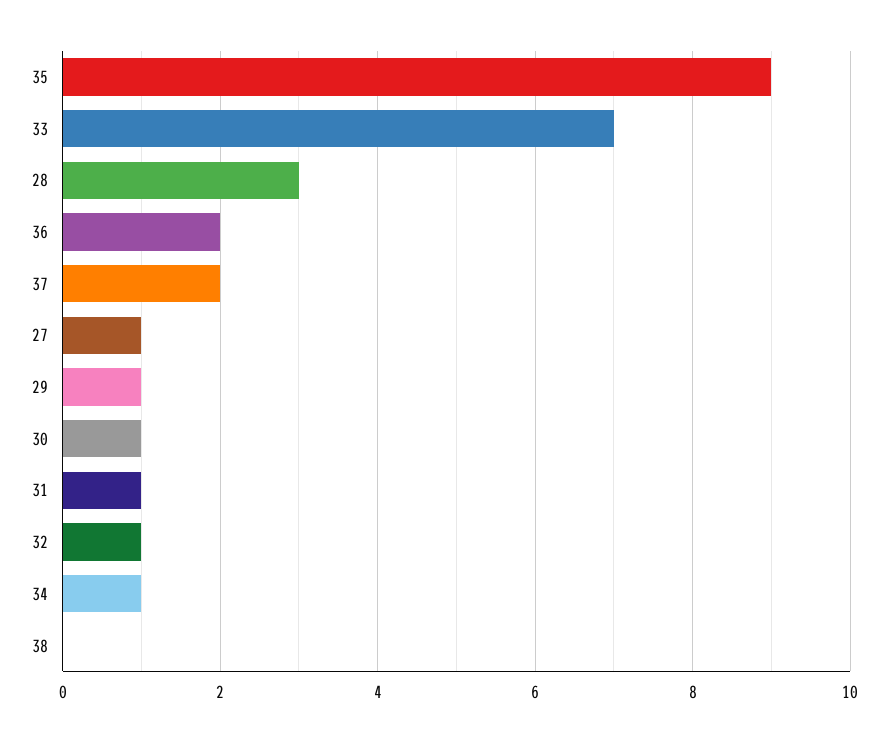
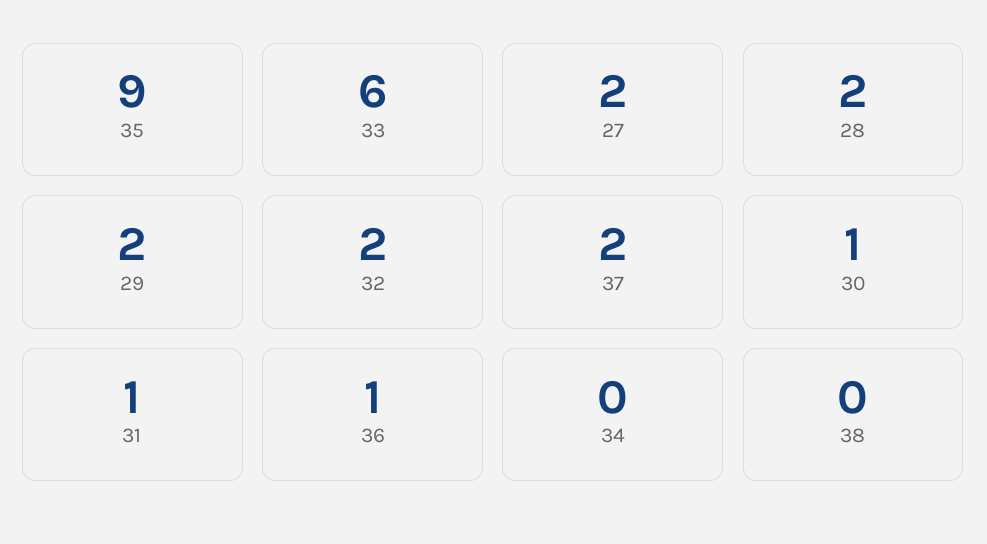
33: 7 -> 6
28: 3 -> 2
36: 2 -> 1
27: 1 -> 2
29: 1 -> 2
32: 1 -> 2
34: 1 -> 0

